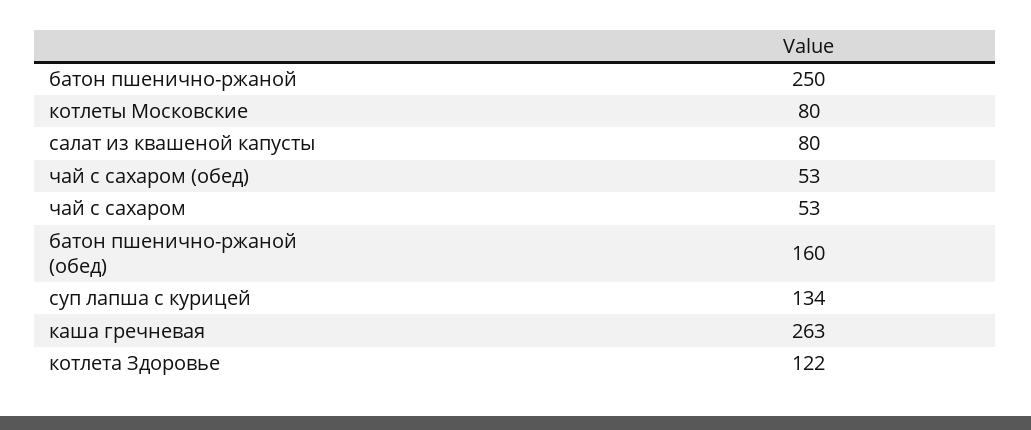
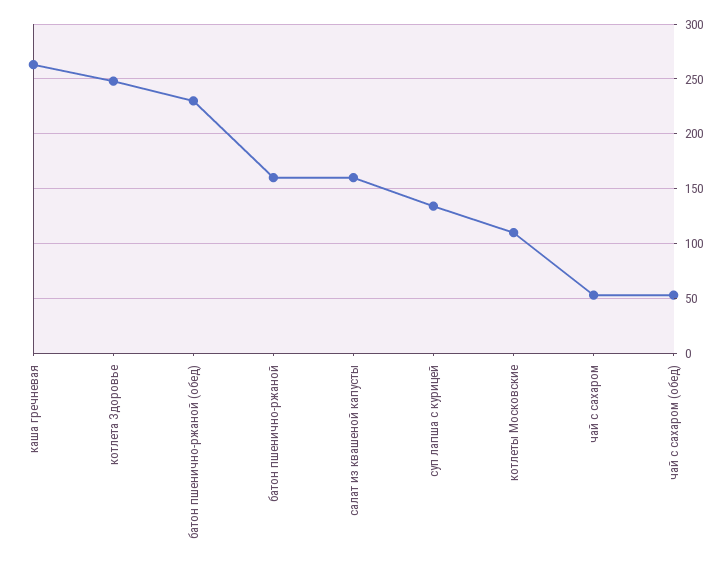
батон пшенично-ржаной: 250 -> 160
котлеты Московские: 80 -> 110
салат из квашеной капусты: 80 -> 160
батон пшенично-ржаной (обед): 160 -> 230
котлета Здоровье: 122 -> 250

